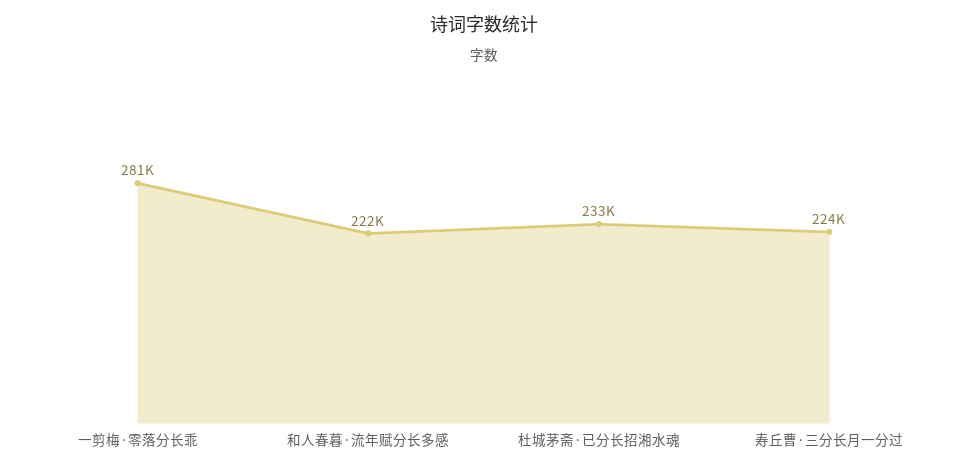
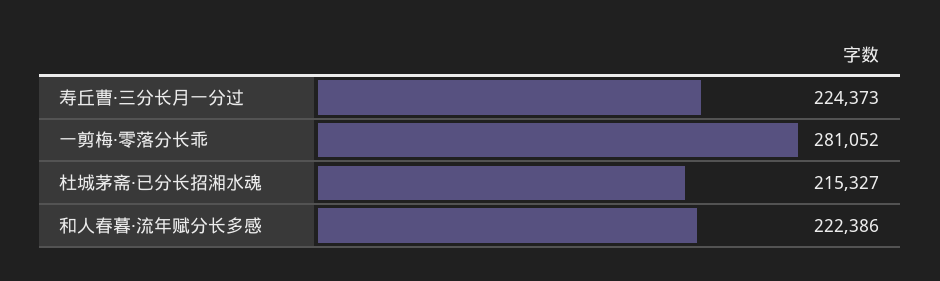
杜城茅斋·已分长招湘水魂: 233000 -> 215327

